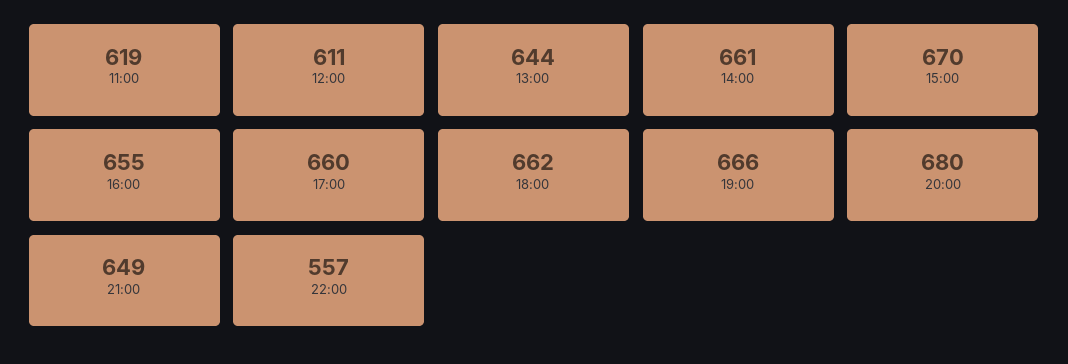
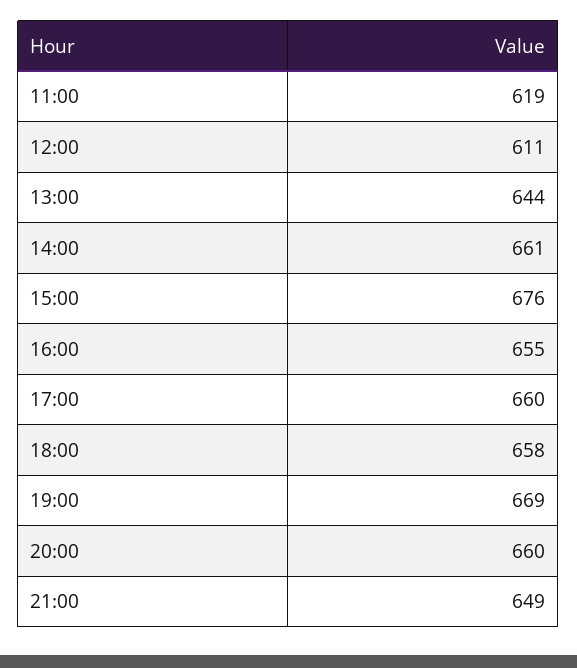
15:00: 670 -> 676
18:00: 662 -> 658
19:00: 666 -> 669
20:00: 680 -> 660
22:00: 557 -> none

